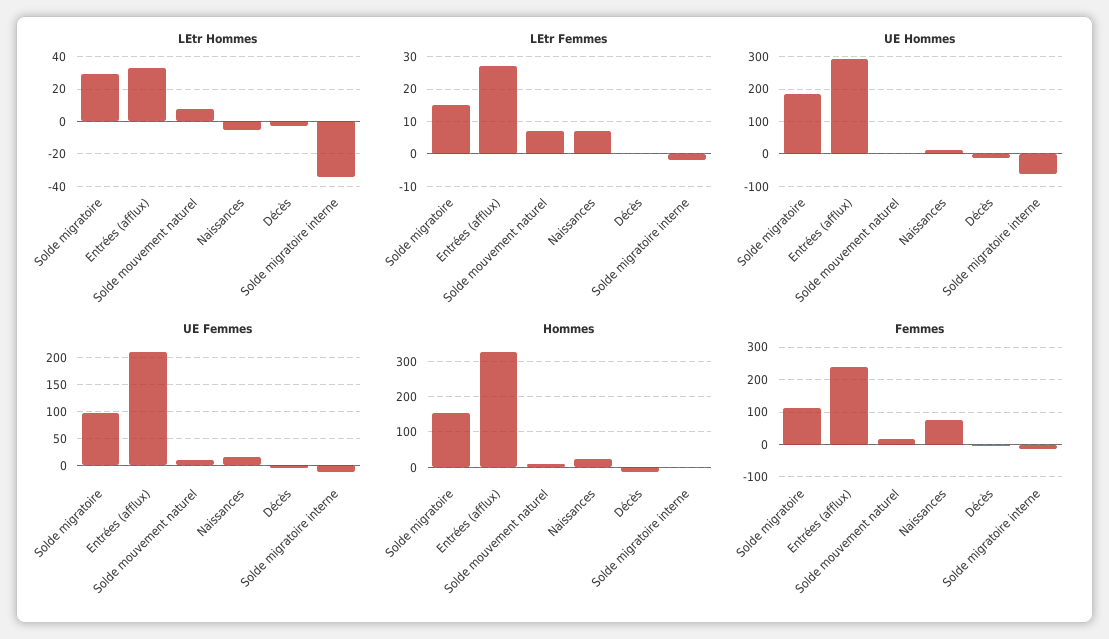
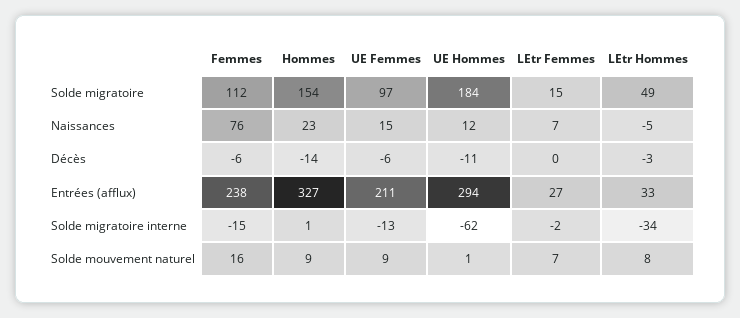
LEtr Hommes, Solde migratoire: 30 -> 49

